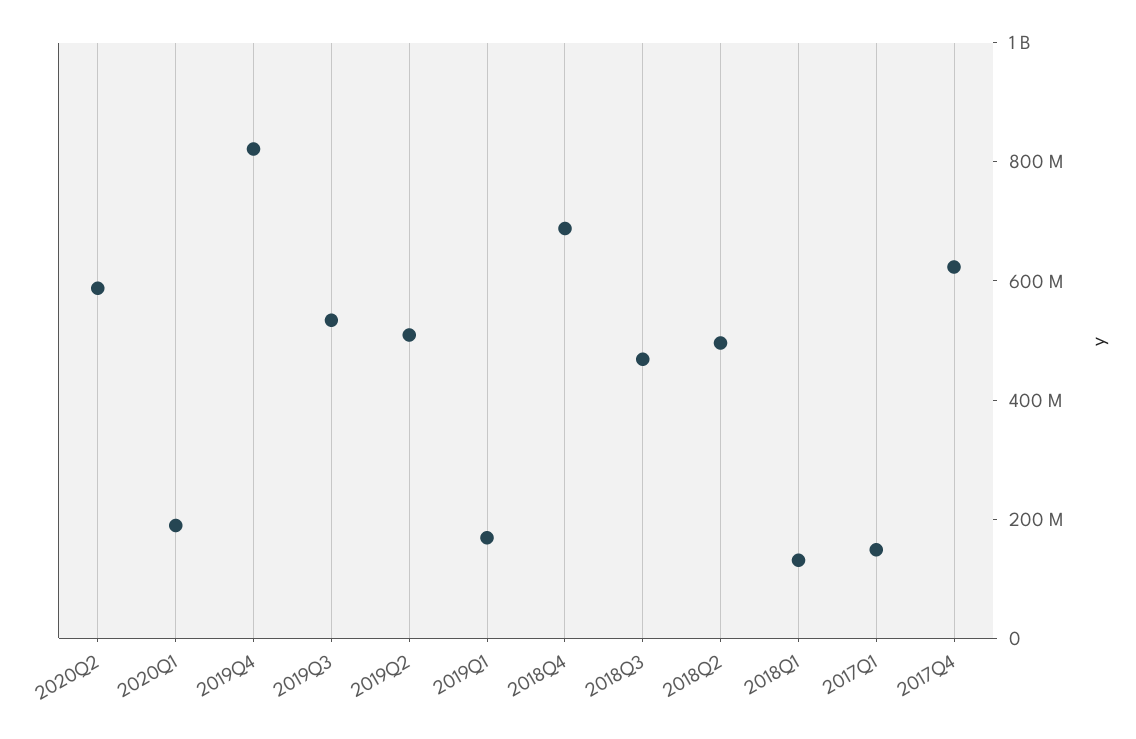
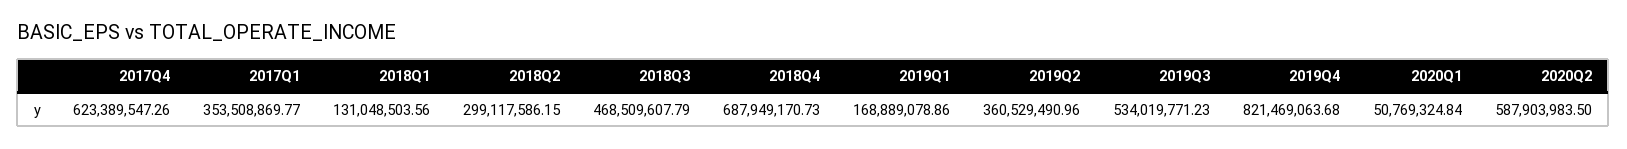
2020Q1: 200000000 -> 50769324.84
2019Q2: 500000000 -> 360529490.96
2018Q2: 500000000 -> 299117586.15
2017Q1: 150000000 -> 353508869.77

